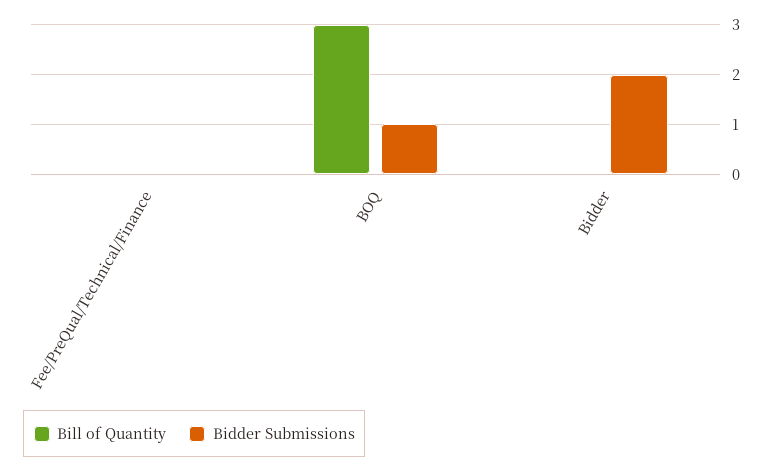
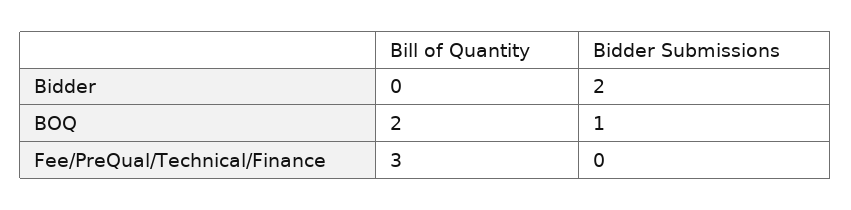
Bill of Quantity, Fee/PreQual/Technical/Finance: 0 -> 3
Bill of Quantity, BOQ: 3 -> 2

